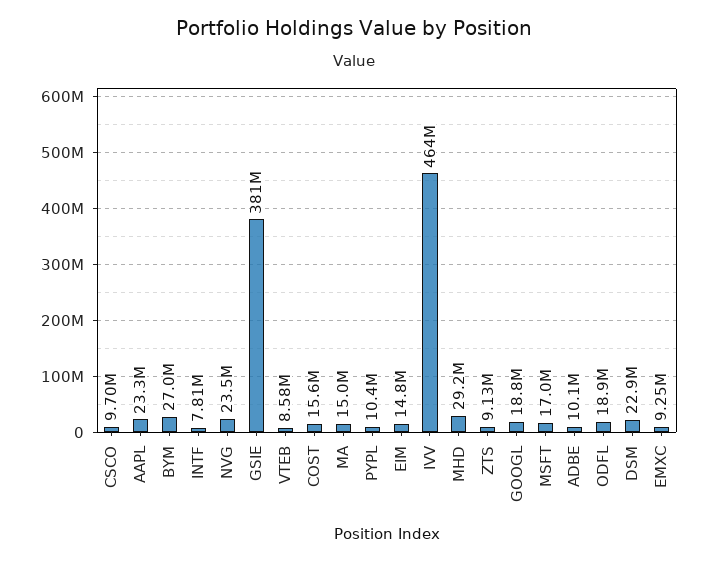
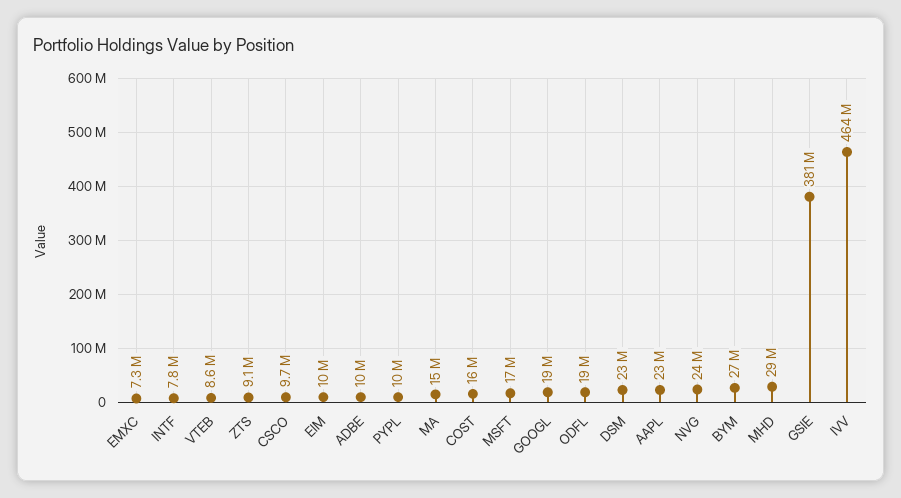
EIM: 14800000 -> 10000000
EMXC: 9250000 -> 7300000

